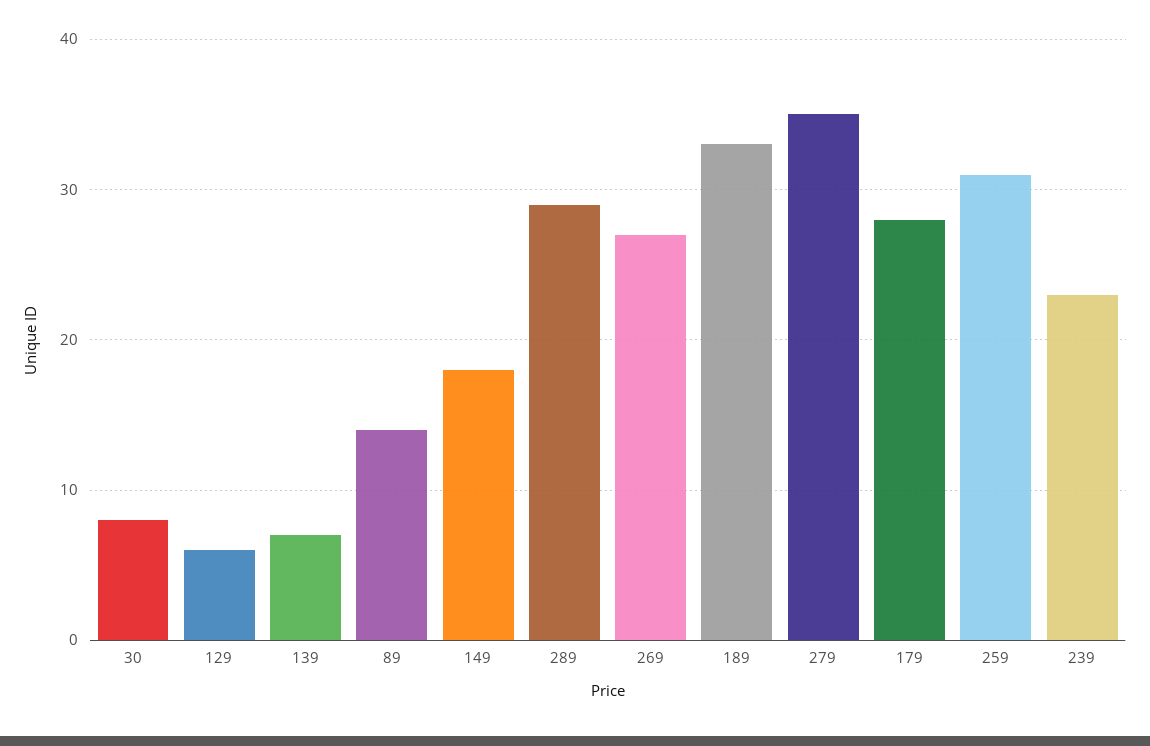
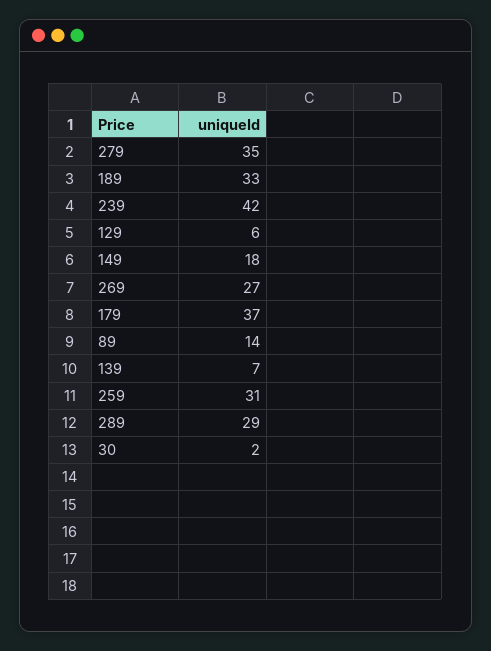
30: 8 -> 2
179: 28 -> 37
239: 23 -> 42

